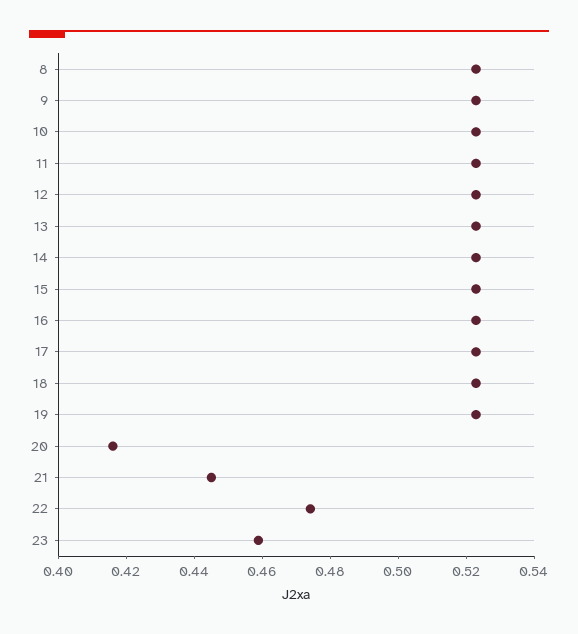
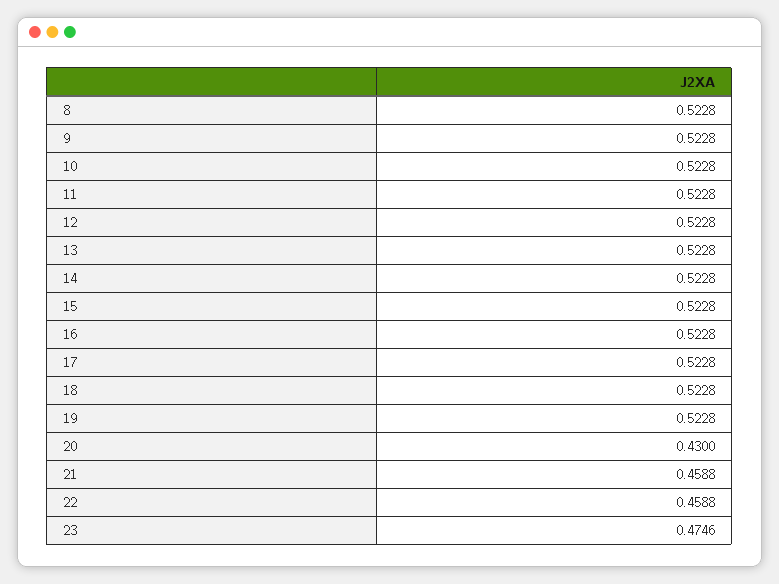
20: 0.415 -> 0.43
21: 0.445 -> 0.4588
22: 0.475 -> 0.4588
23: 0.46 -> 0.4746

